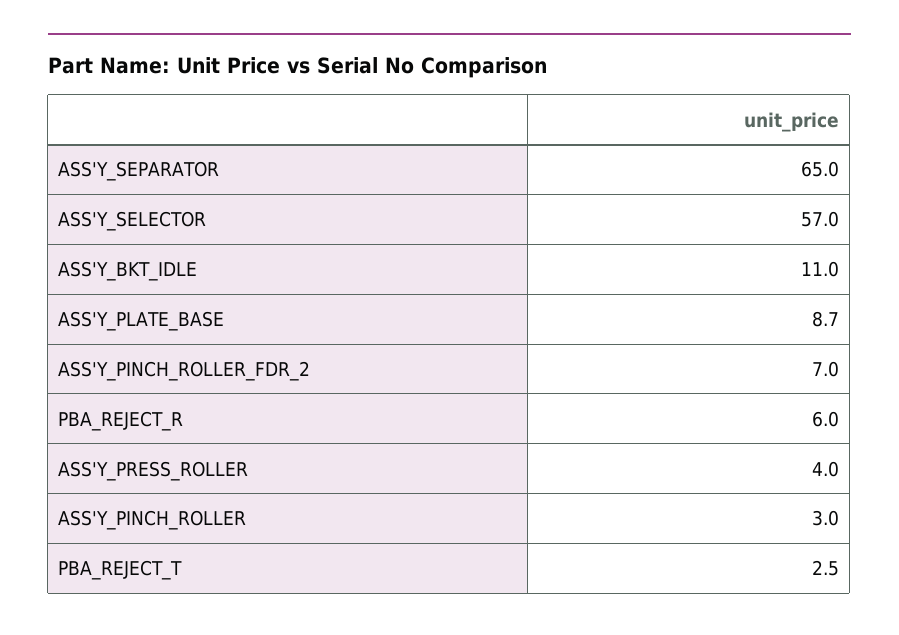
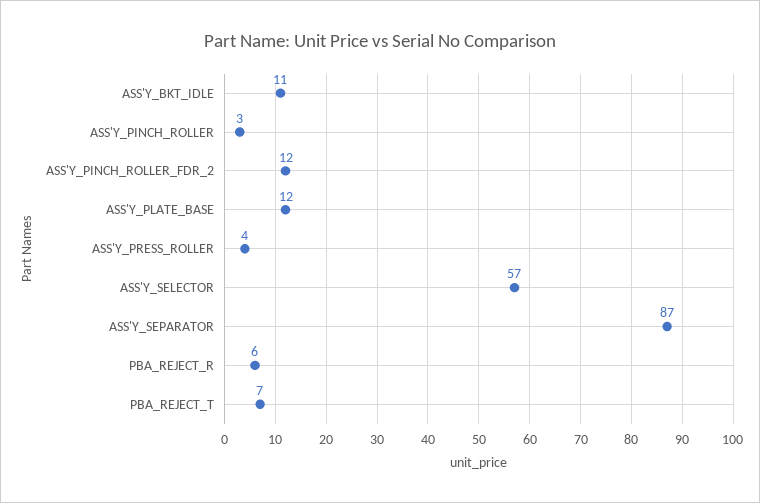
ASS'Y_SEPARATOR: 65 -> 87
ASS'Y_PLATE_BASE: 8.7 -> 12
ASS'Y_PINCH_ROLLER_FDR_2: 7 -> 12
PBA_REJECT_T: 2.5 -> 7

